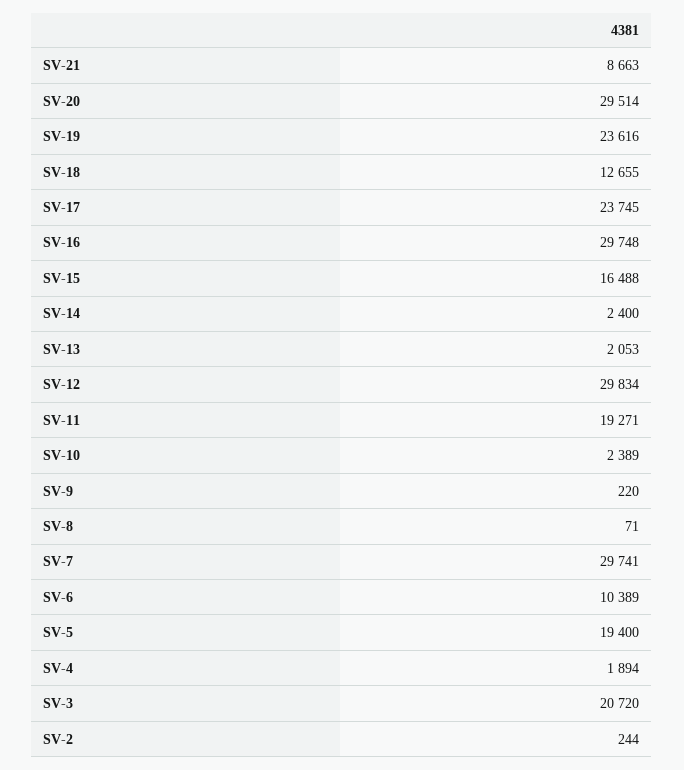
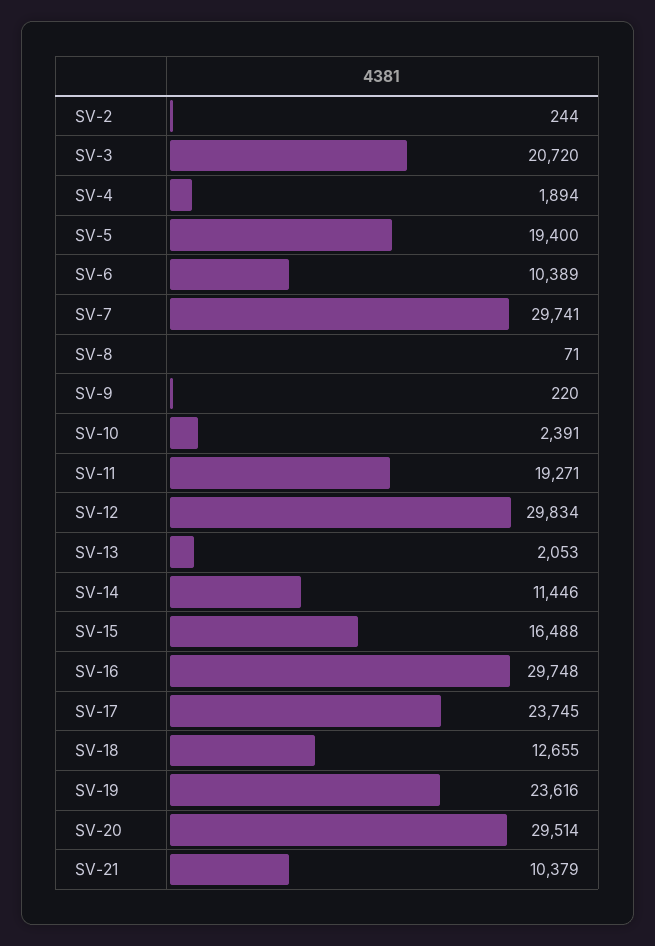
SV-21: 8663 -> 10379
SV-14: 2400 -> 11446
SV-10: 2389 -> 2391

